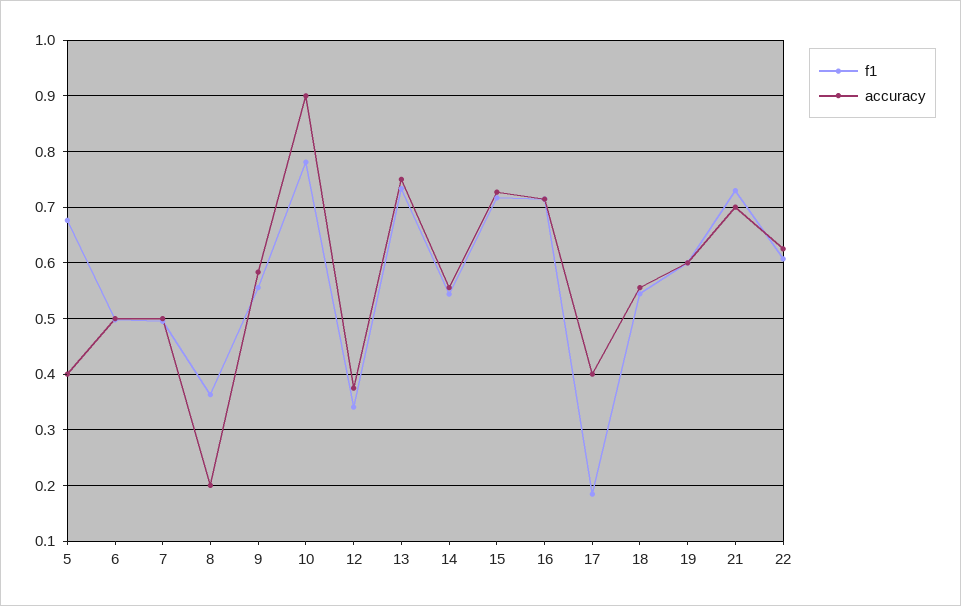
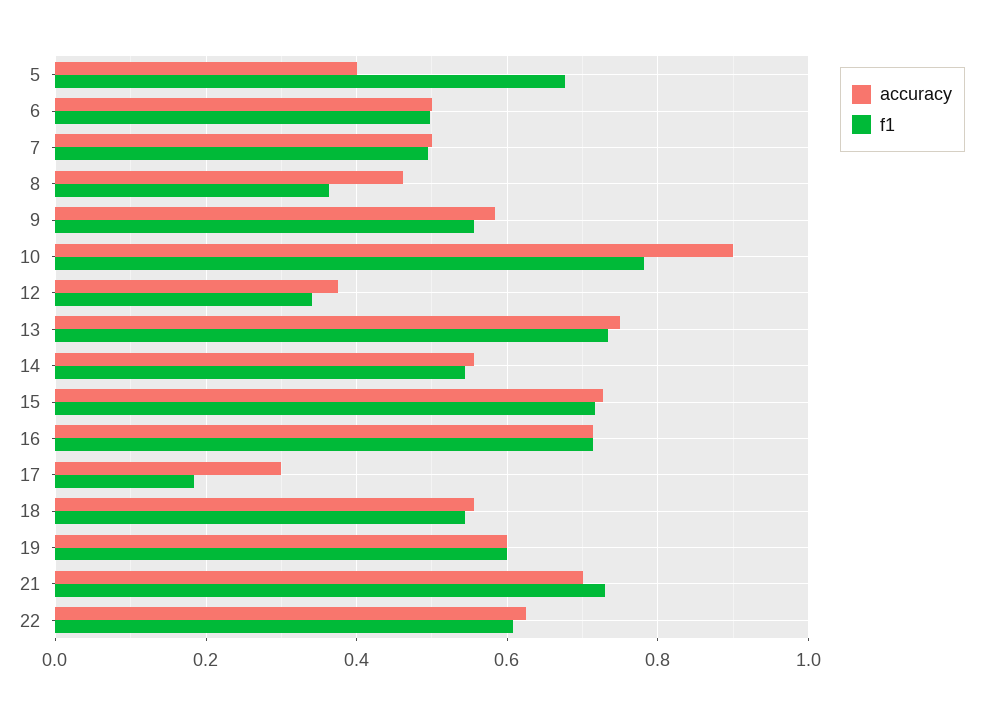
accuracy, 8: 0.2 -> 0.46
accuracy, 17: 0.4 -> 0.3

